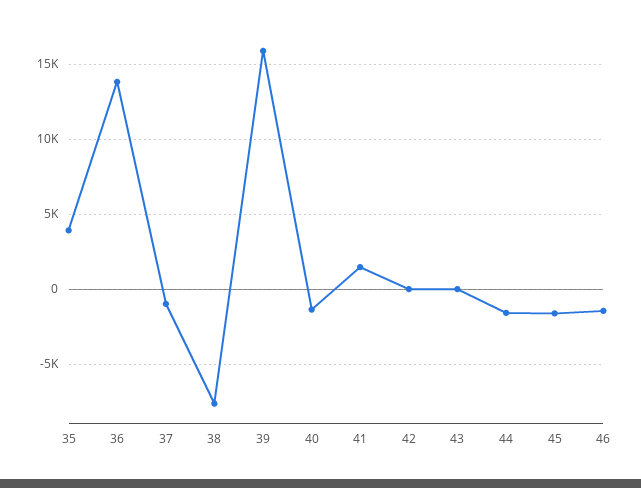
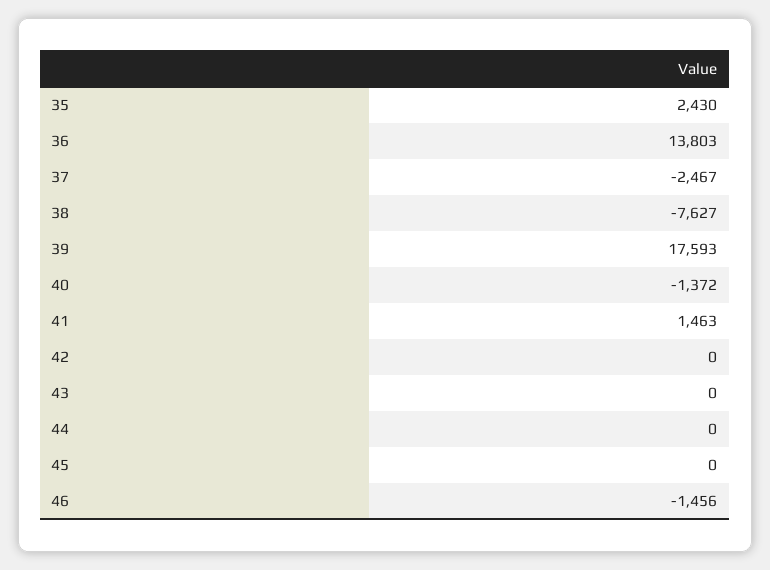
35: 4000 -> 2430
37: -1000 -> -2467
39: 16000 -> 17593
44: -1500 -> 0
45: -1500 -> 0

